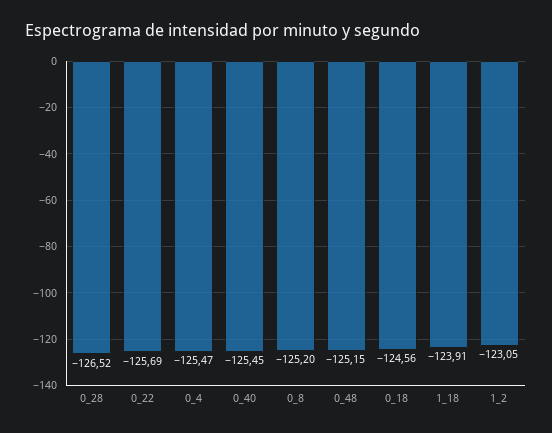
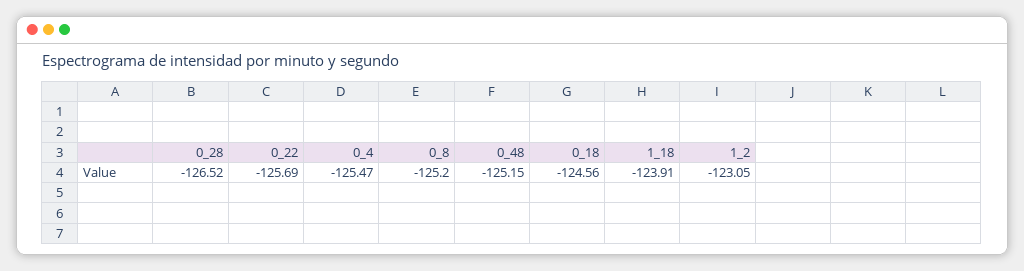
0_40: -125.45 -> none

